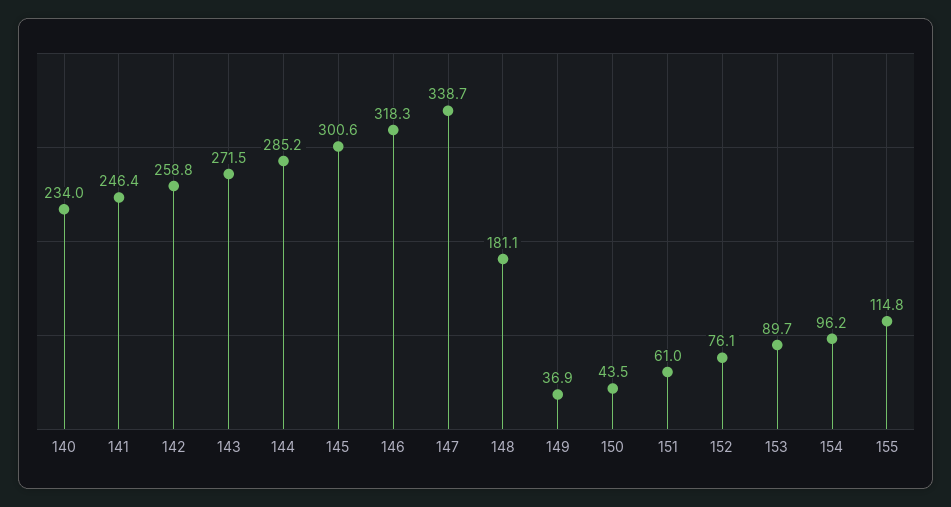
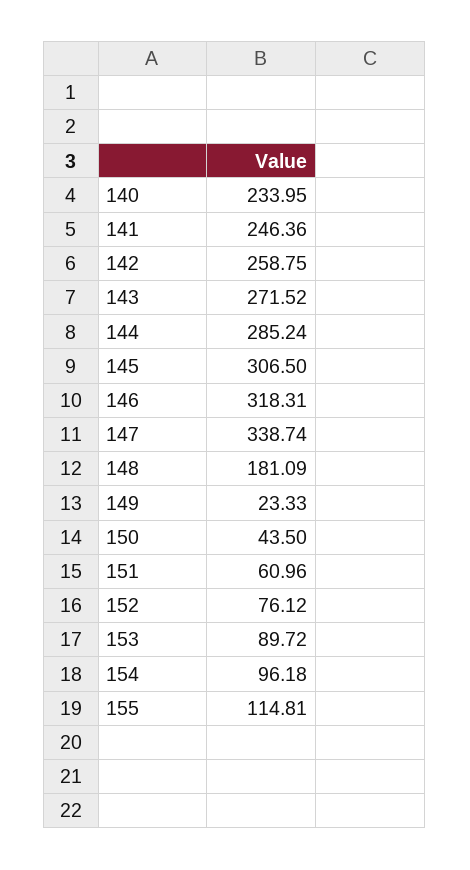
145: 300.6 -> 306.5
149: 36.9 -> 23.33

